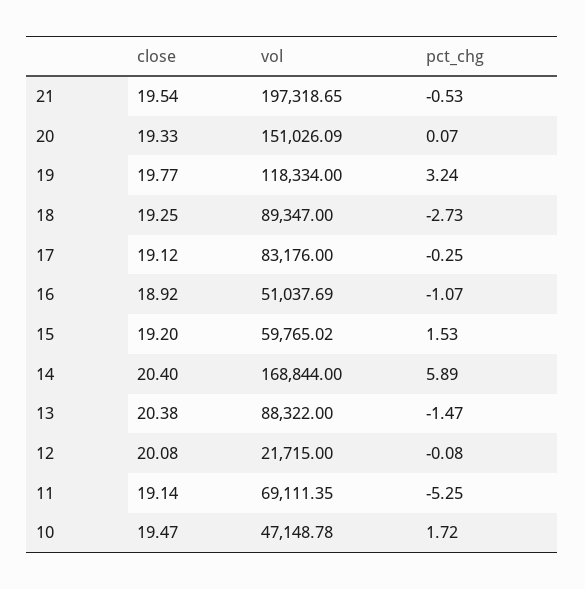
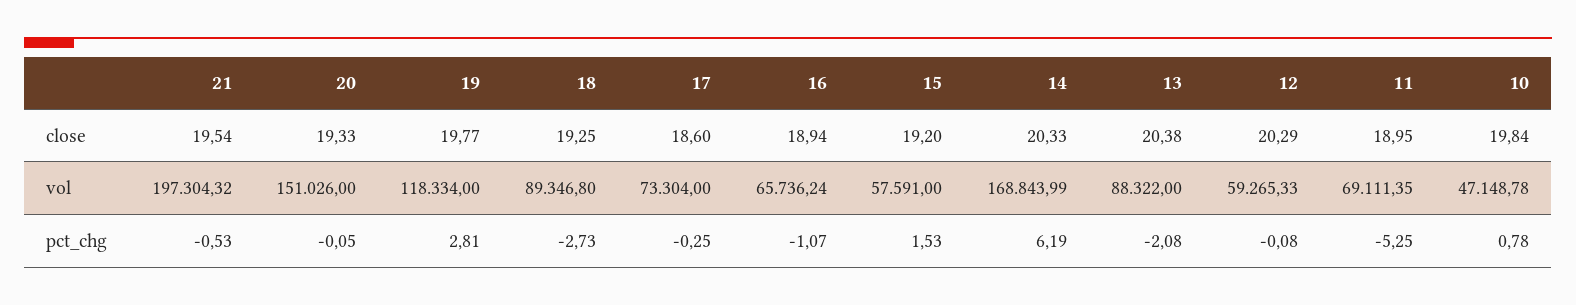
vol, 21: 197318.65 -> 197304.32
vol, 20: 151026.09 -> 151026
pct_chg, 20: 0.07 -> -0.05
pct_chg, 19: 3.24 -> 2.81
vol, 18: 89347 -> 89346.8
close, 17: 19.12 -> 18.6
vol, 17: 83176 -> 73304
close, 16: 18.92 -> 18.94
vol, 16: 51037.69 -> 65736.24
vol, 15: 59765.02 -> 57591
close, 14: 20.4 -> 20.33
vol, 14: 168844 -> 168843.99
pct_chg, 14: 5.89 -> 6.19
pct_chg, 13: -1.47 -> -2.08
close, 12: 20.08 -> 20.29
vol, 12: 21715 -> 59265.33
close, 11: 19.14 -> 18.95
close, 10: 19.47 -> 19.84
pct_chg, 10: 1.72 -> 0.78

